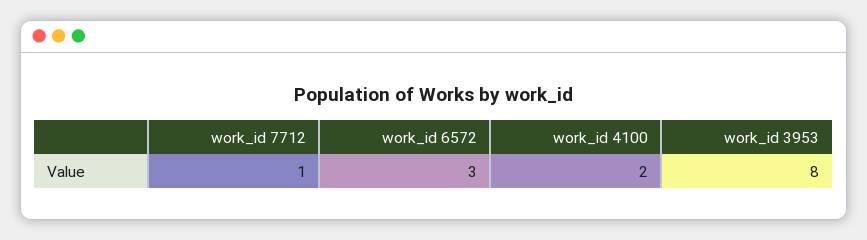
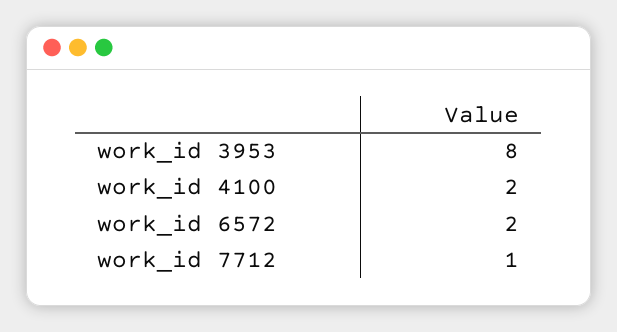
work_id 6572: 3 -> 2

